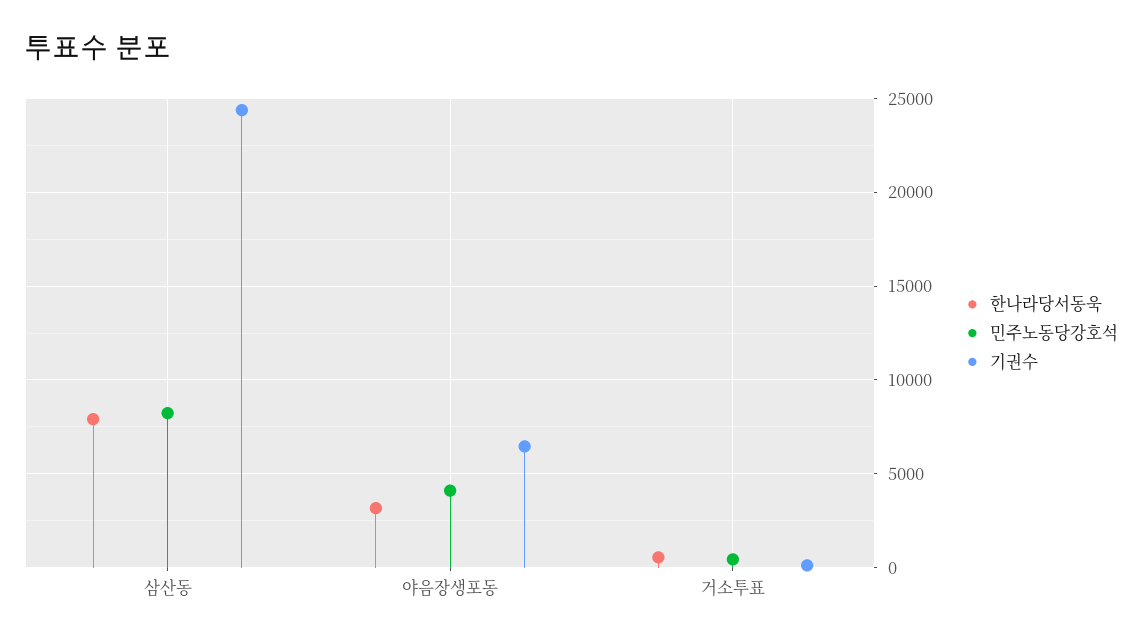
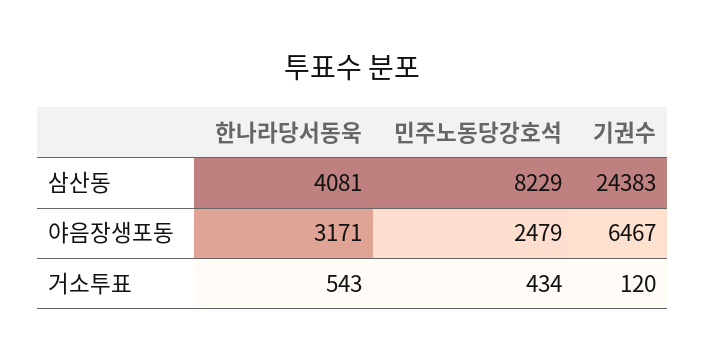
한나라당서동욱, 삼산동: 8000 -> 4081
민주노동당강호석, 야음장생포동: 4000 -> 2479

